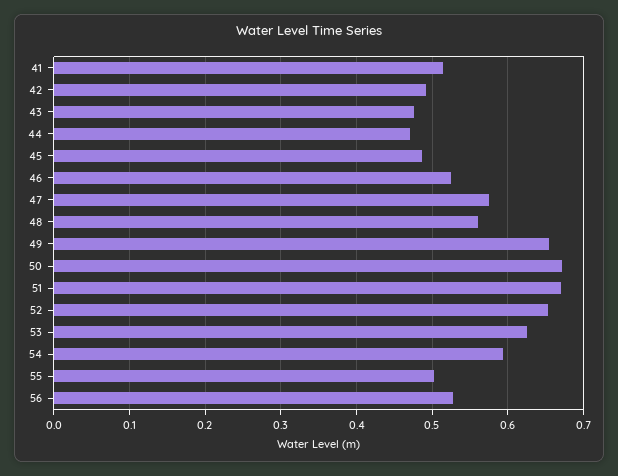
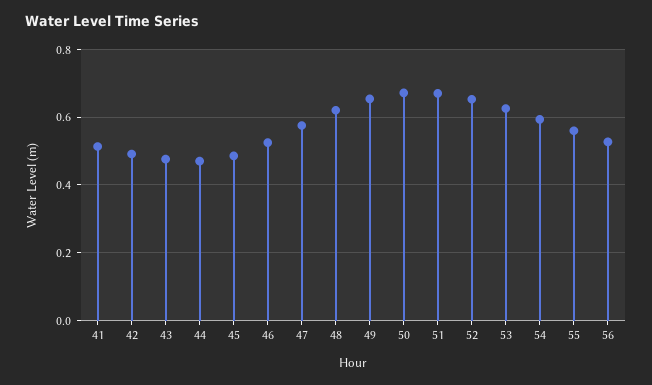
48: 0.56 -> 0.62
55: 0.5 -> 0.56

